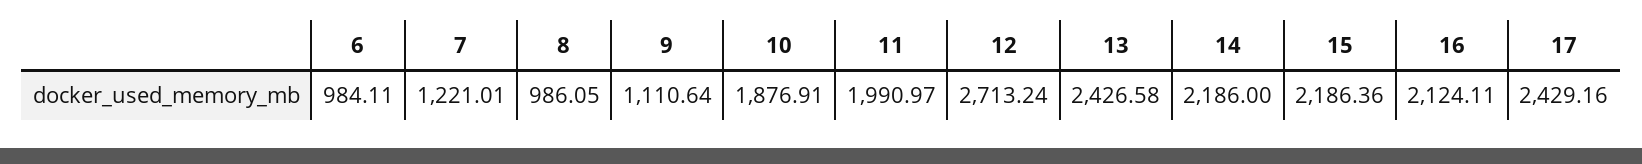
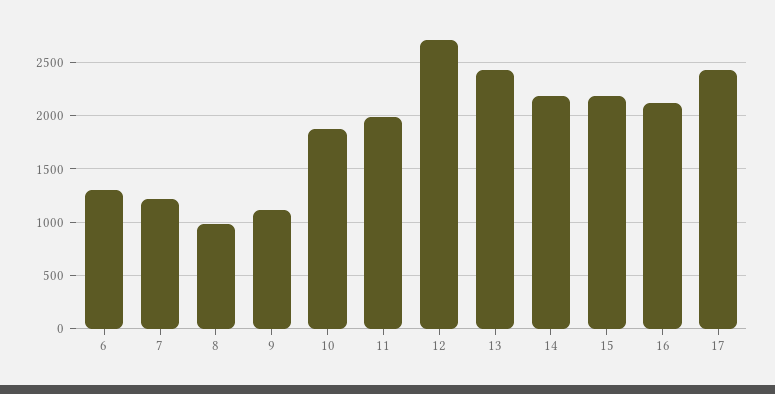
6: 984.11 -> 1300

